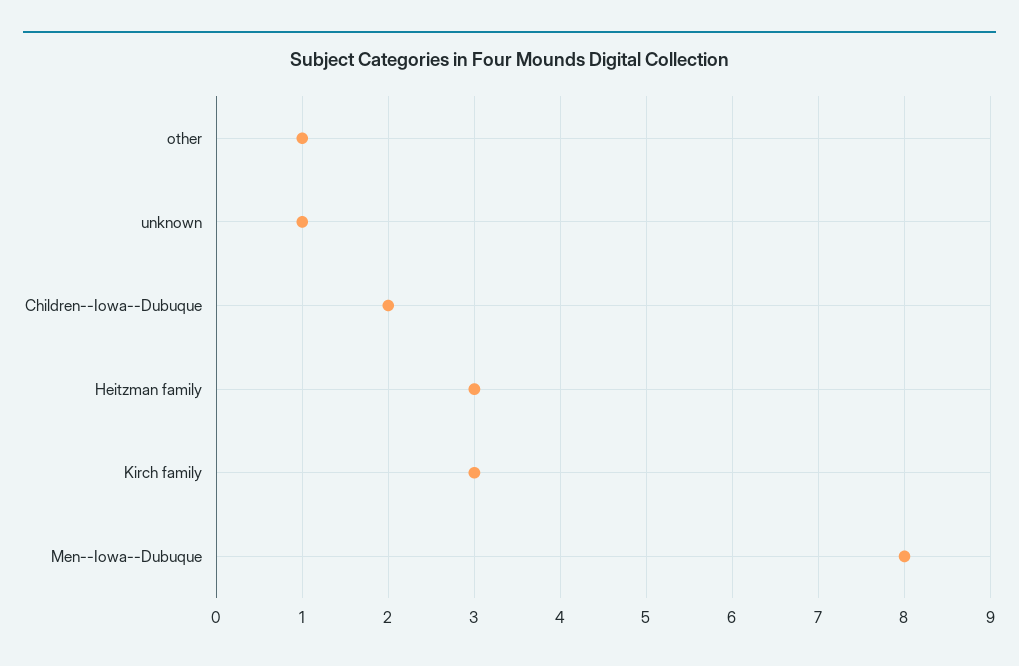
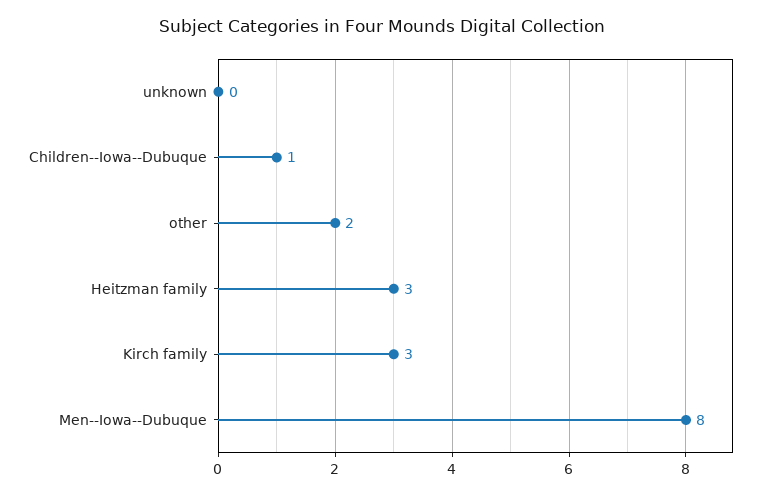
other: 1 -> 2
unknown: 1 -> 0
Children--Iowa--Dubuque: 2 -> 1

